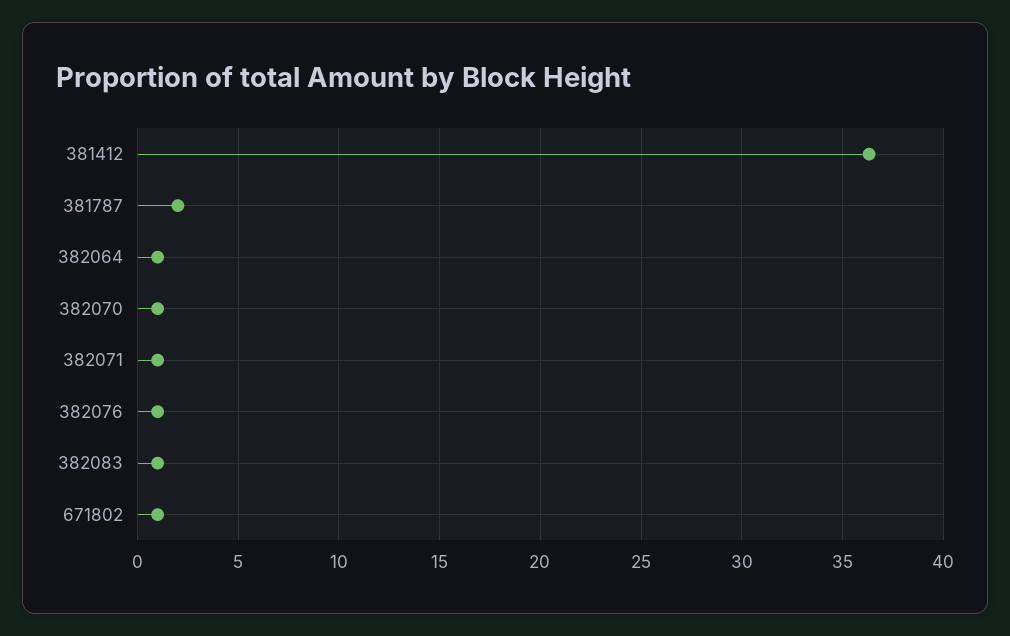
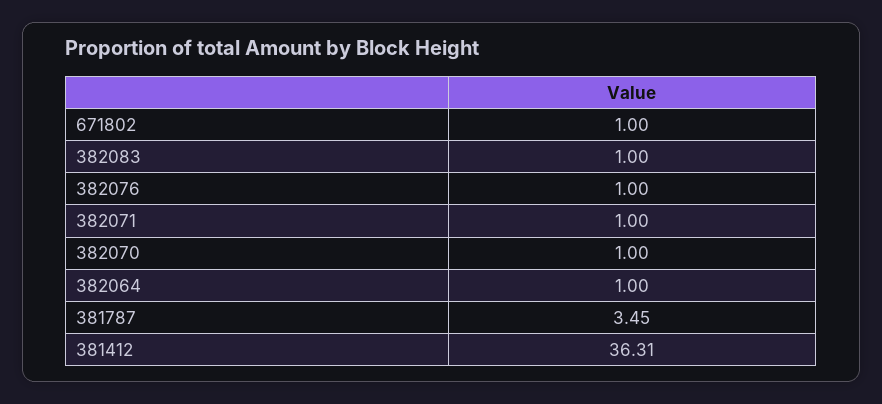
381787: 2 -> 3.45

